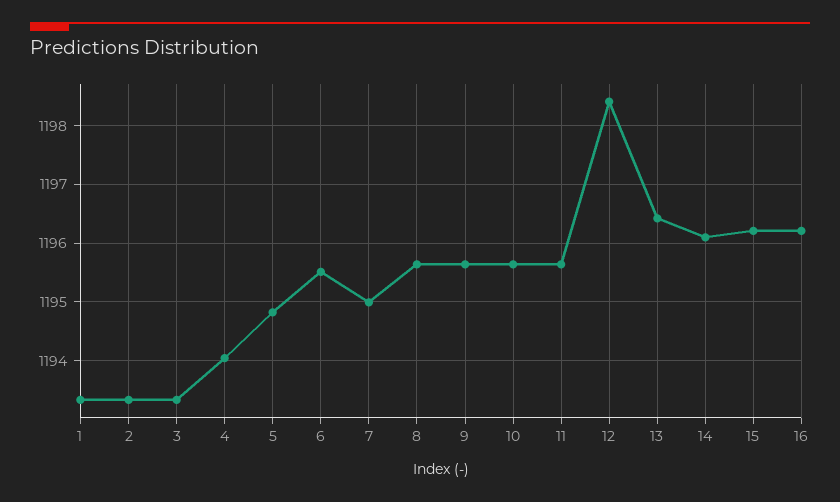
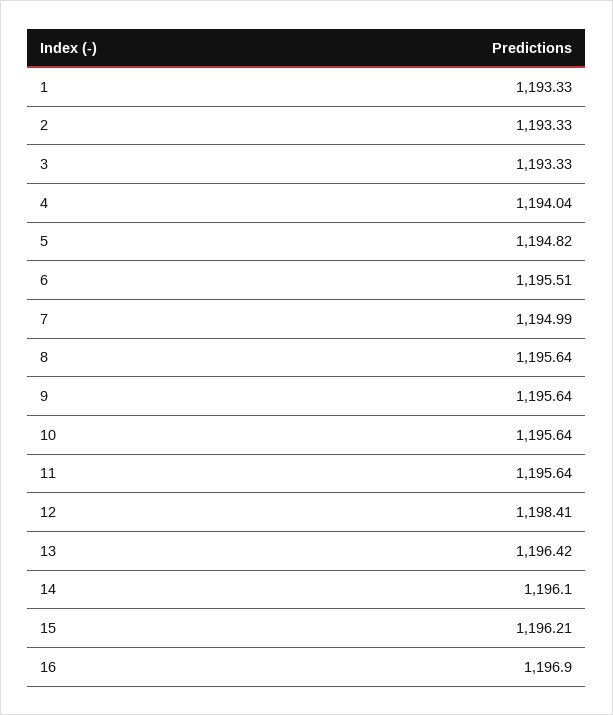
16: 1196.2 -> 1196.9

